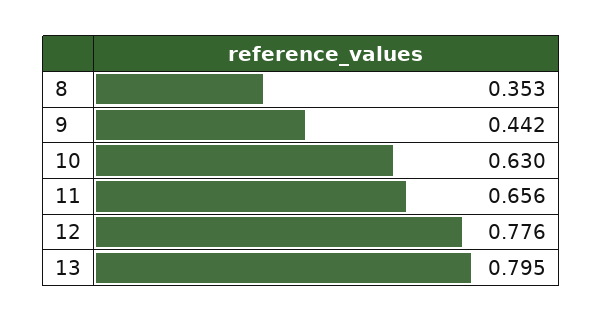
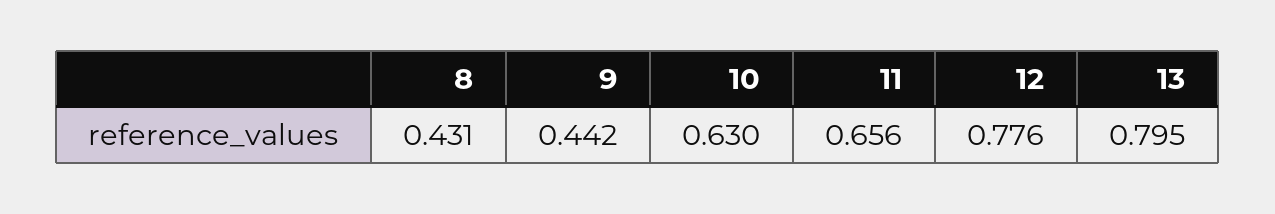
8: 0.353 -> 0.431

